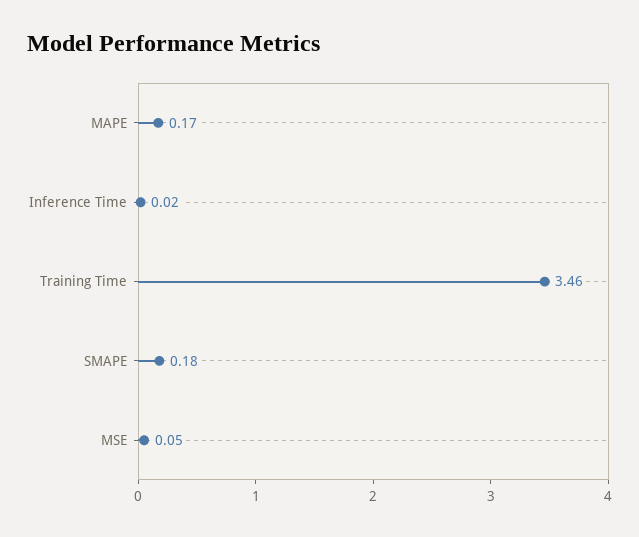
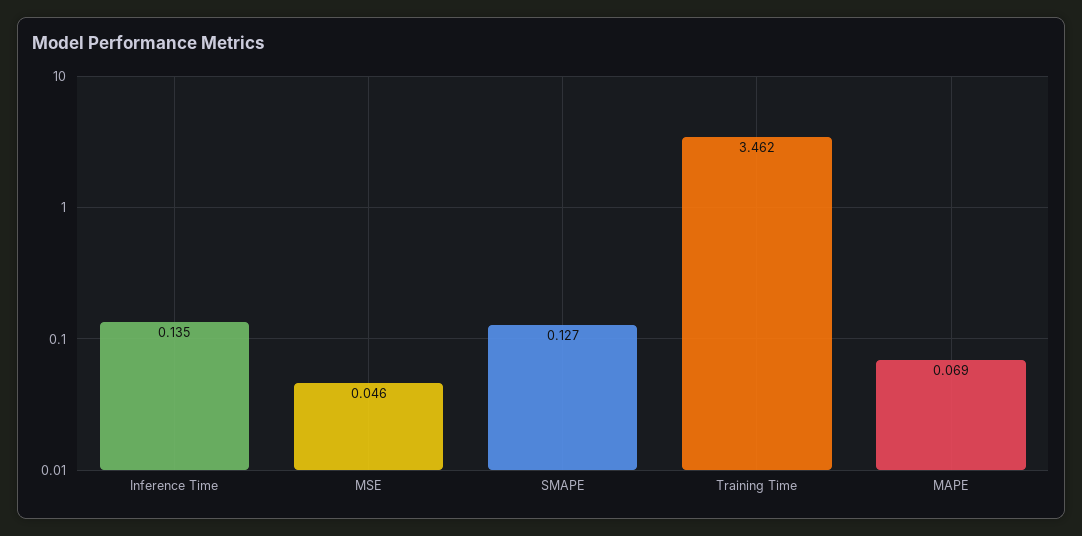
MAPE: 0.17 -> 0.069
Inference Time: 0.02 -> 0.135
SMAPE: 0.18 -> 0.127

